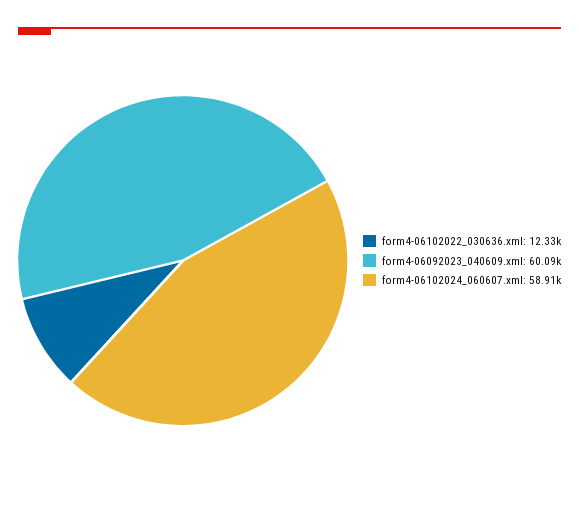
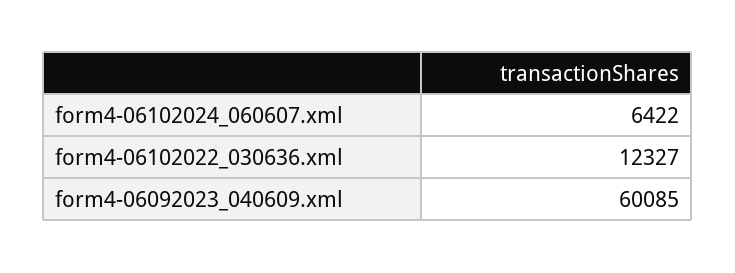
form4-06102024_060607.xml: 58910 -> 6422

